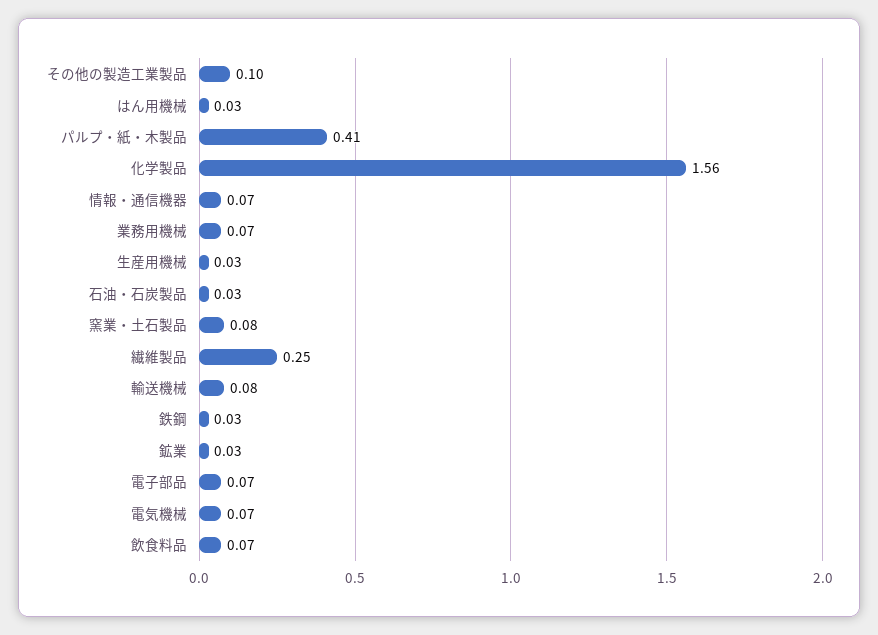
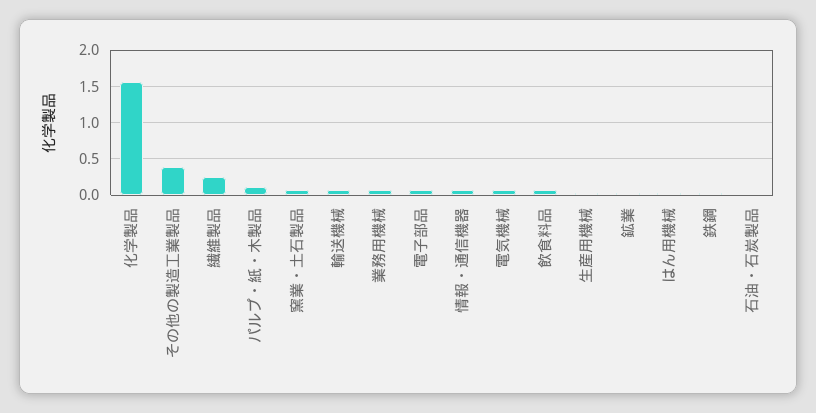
その他の製造工業製品: 0.1 -> 0.4
パルプ・紙・木製品: 0.41 -> 0.1

